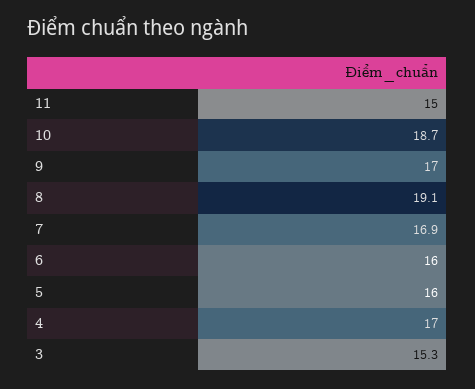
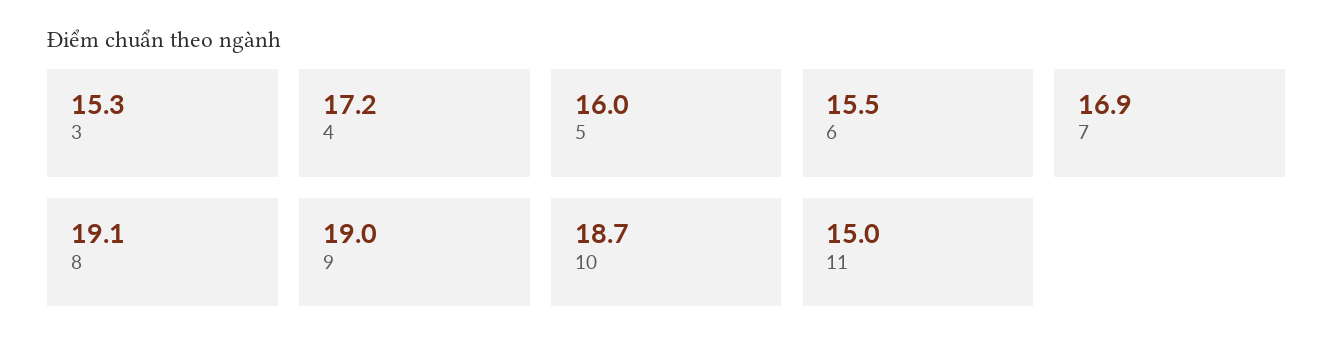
9: 17 -> 19
6: 16 -> 15.5
4: 17 -> 17.2

